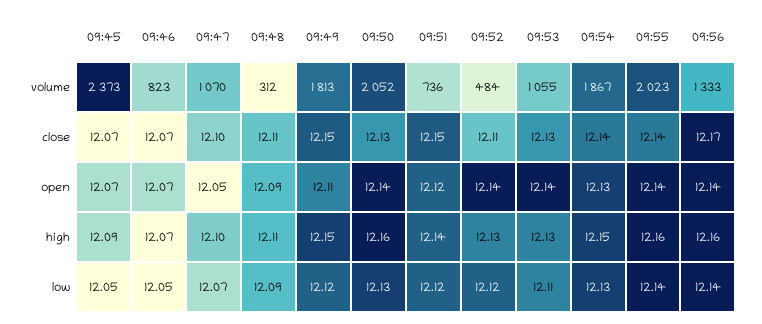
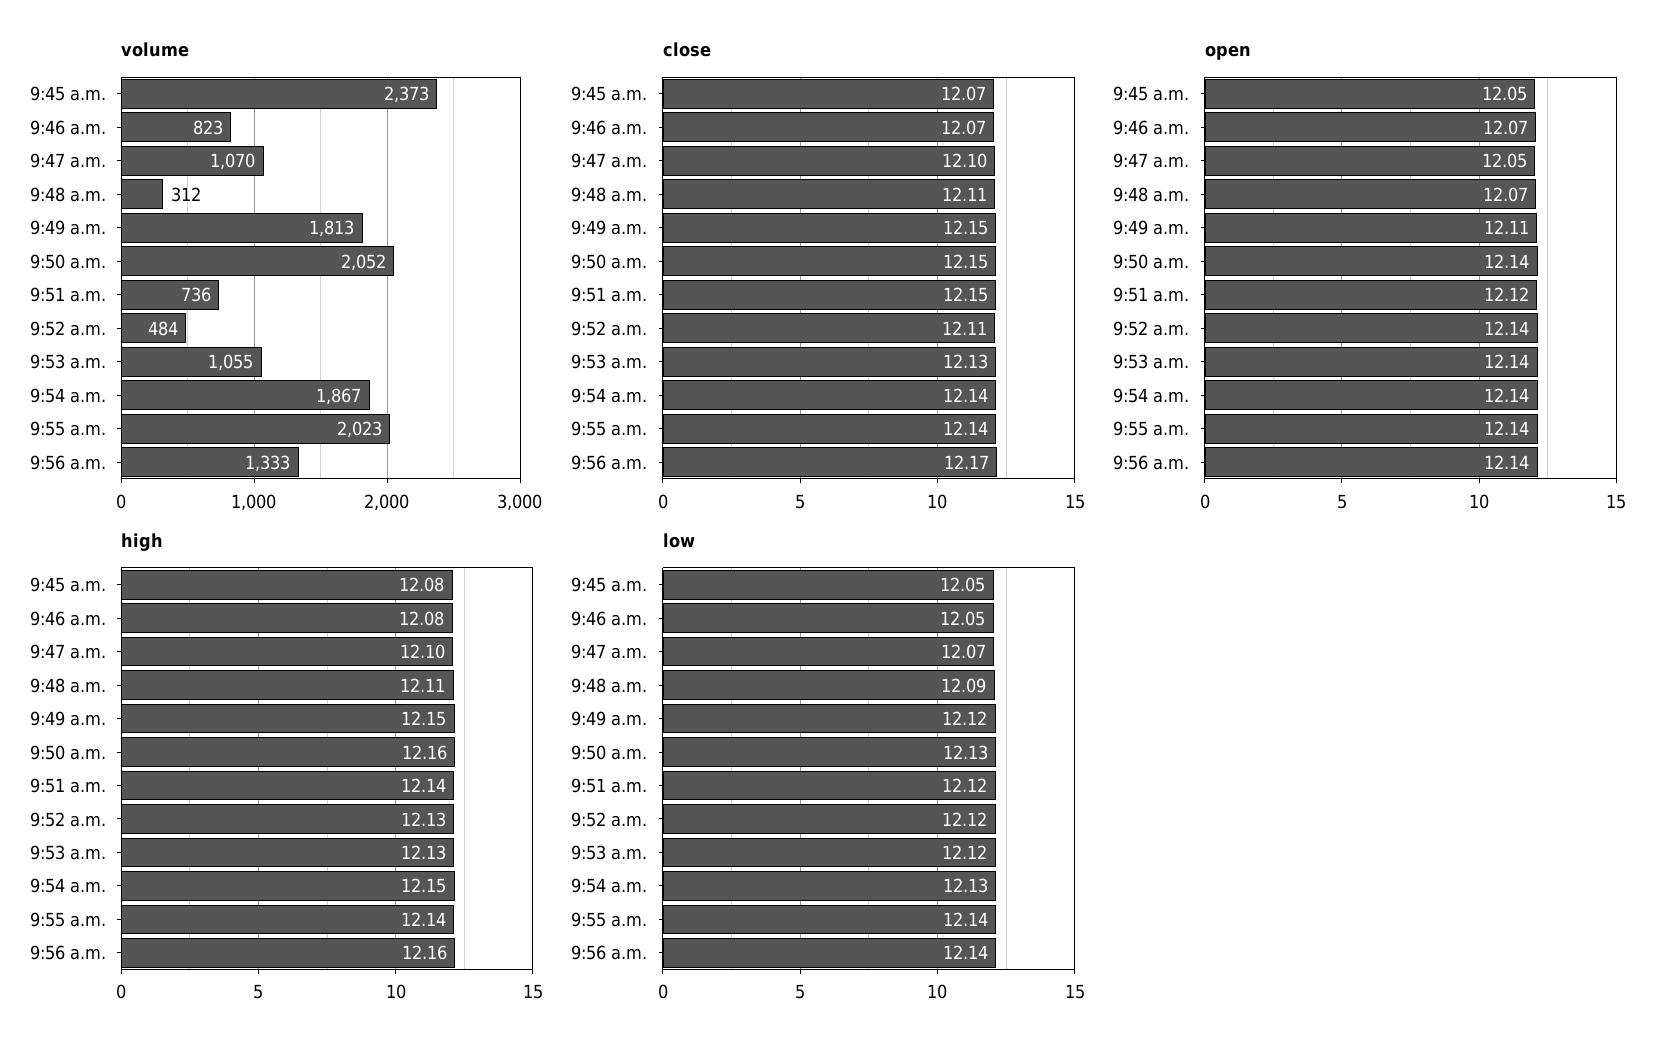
close, 09:50: 12.13 -> 12.15
open, 09:45: 12.07 -> 12.05
open, 09:48: 12.09 -> 12.07
open, 09:54: 12.13 -> 12.14
high, 09:45: 12.09 -> 12.08
high, 09:46: 12.07 -> 12.08
high, 09:55: 12.16 -> 12.14
low, 09:53: 12.11 -> 12.12

